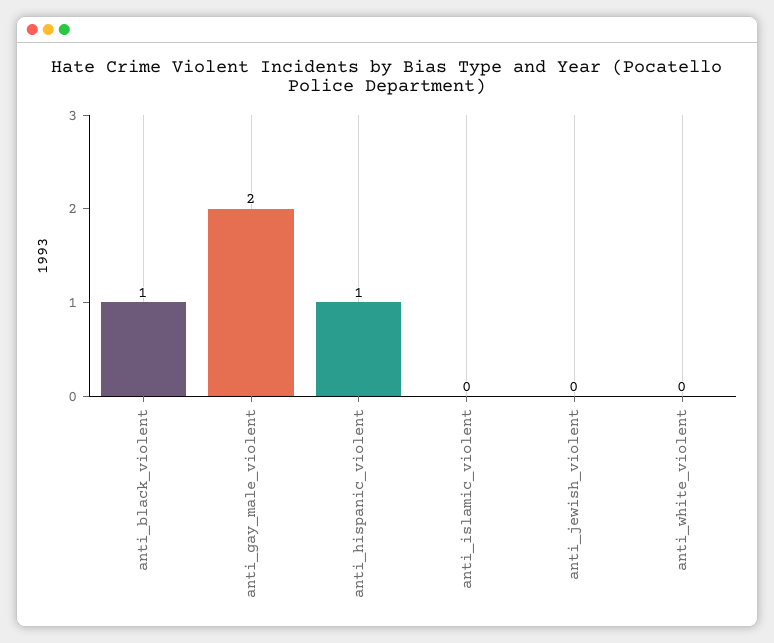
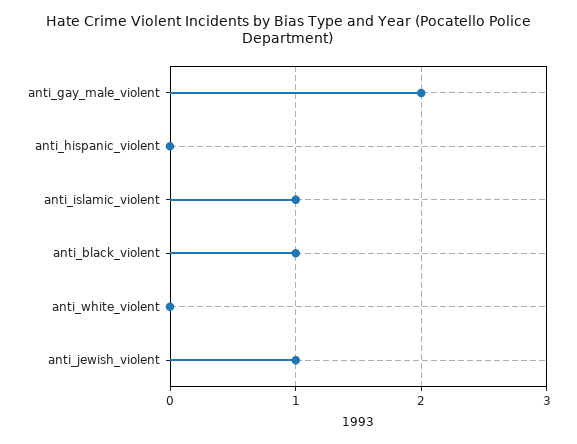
anti_hispanic_violent: 1 -> 0
anti_islamic_violent: 0 -> 1
anti_jewish_violent: 0 -> 1

